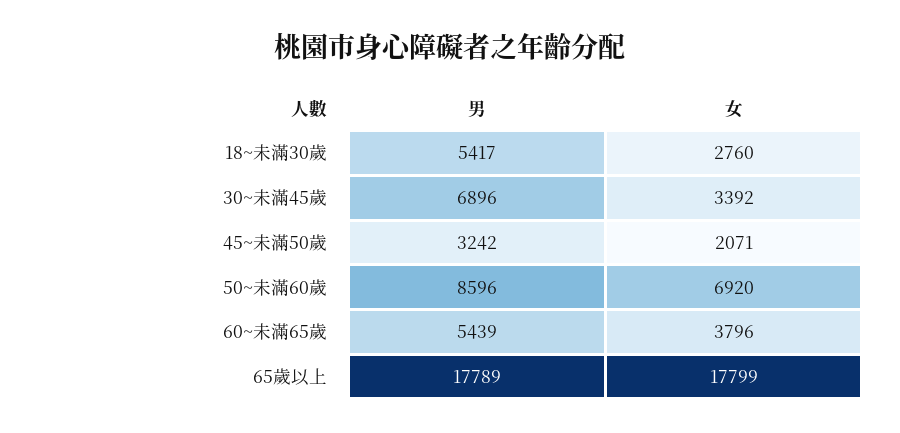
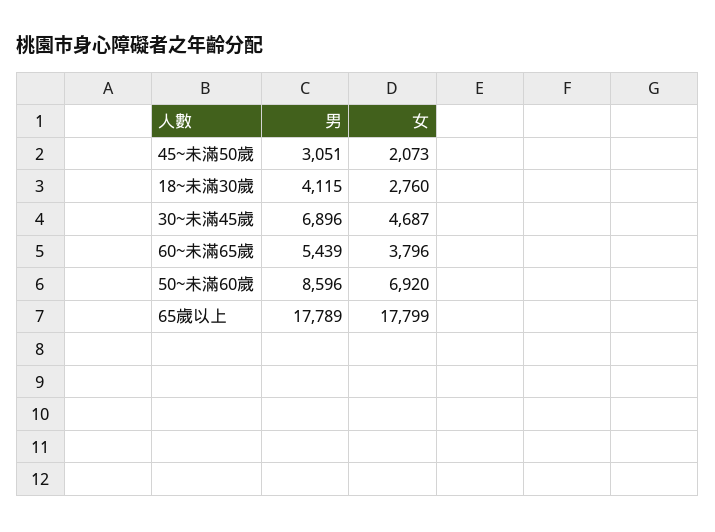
男, 18~未滿30歲: 5417 -> 4115
女, 30~未滿45歲: 3392 -> 4687
男, 45~未滿50歲: 3242 -> 3051
女, 45~未滿50歲: 2071 -> 2073

